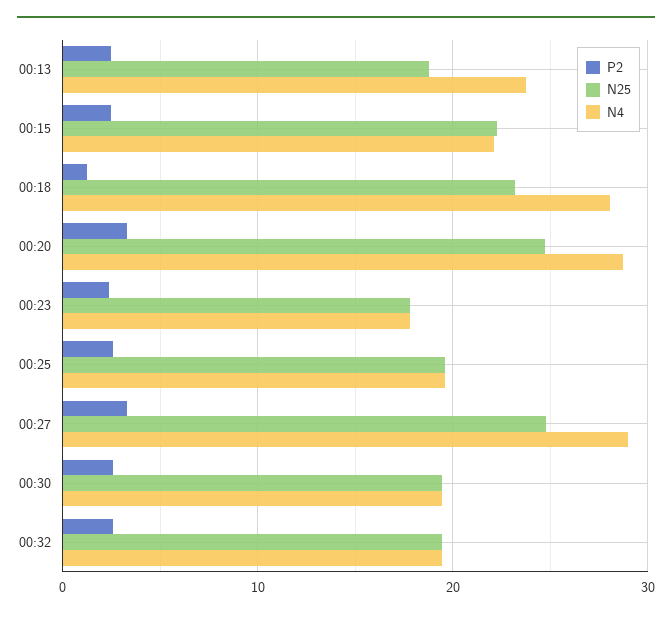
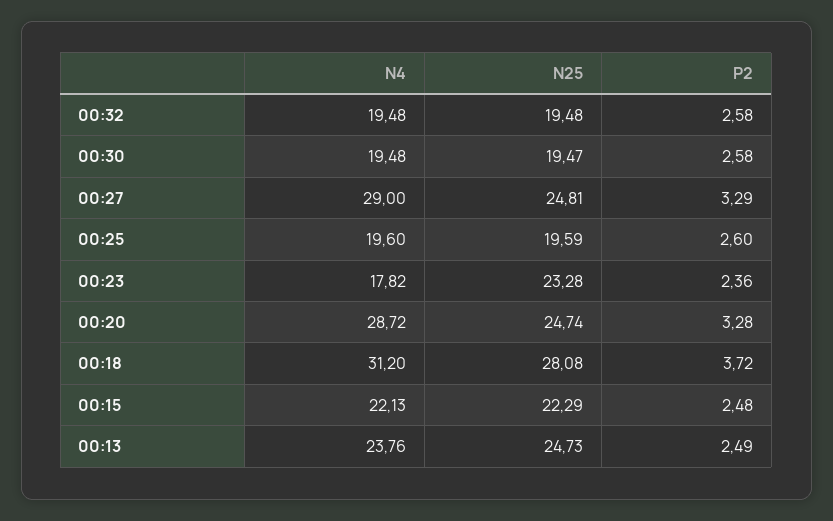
N25, 00:13: 19 -> 24.73
P2, 00:18: 1 -> 3.72
N25, 00:18: 23 -> 28.08
N4, 00:18: 28 -> 31.2
N25, 00:23: 18 -> 23.28

